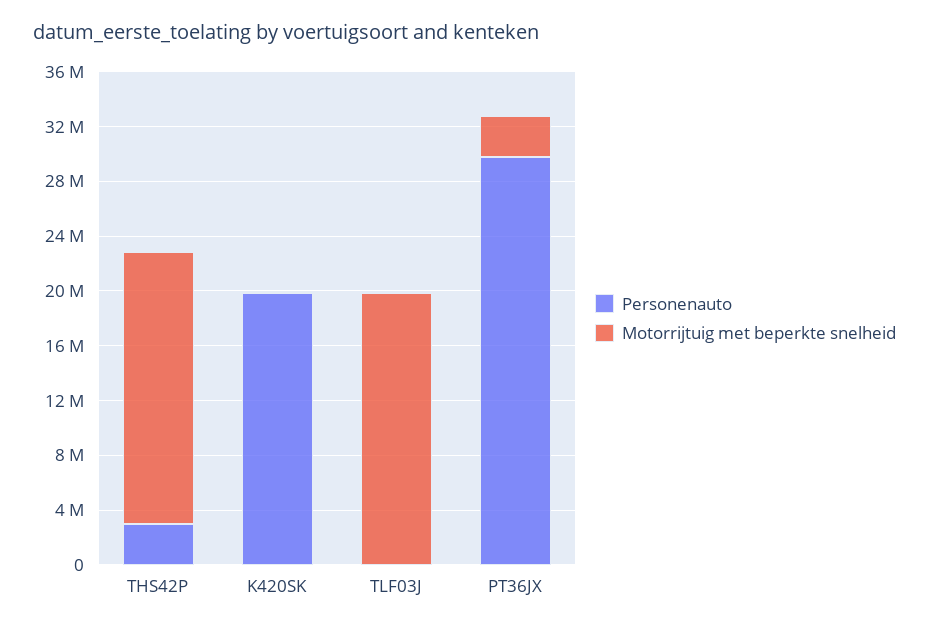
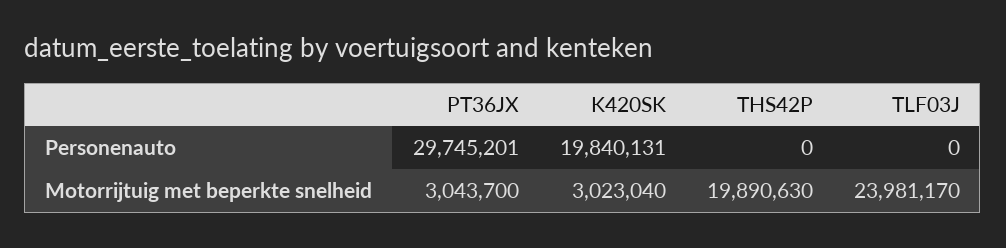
Personenauto, THS42P: 3000000 -> 0
Motorrijtuig met beperkte snelheid, K420SK: 0 -> 3023040
Motorrijtuig met beperkte snelheid, TLF03J: 20000000 -> 23981170

